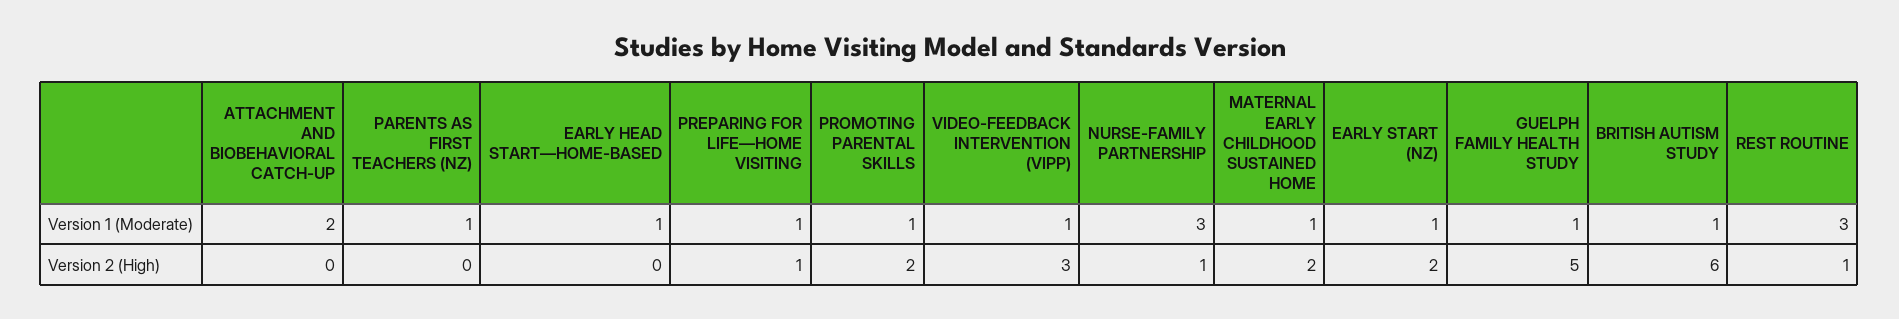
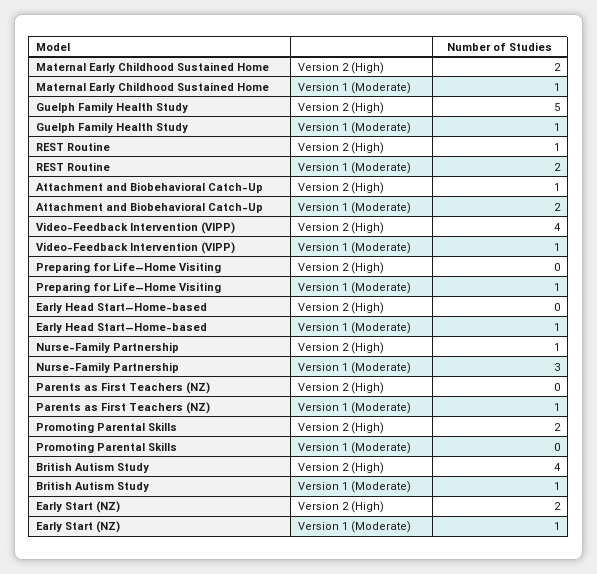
PROMOTING PARENTAL SKILLS, Version 1 (Moderate): 1 -> 0
REST ROUTINE, Version 1 (Moderate): 3 -> 2
ATTACHMENT AND BIOBEHAVIORAL CATCH-UP, Version 2 (High): 0 -> 1
PREPARING FOR LIFE—HOME VISITING, Version 2 (High): 1 -> 0
VIDEO-FEEDBACK INTERVENTION (VIPP), Version 2 (High): 3 -> 4
BRITISH AUTISM STUDY, Version 2 (High): 6 -> 4

